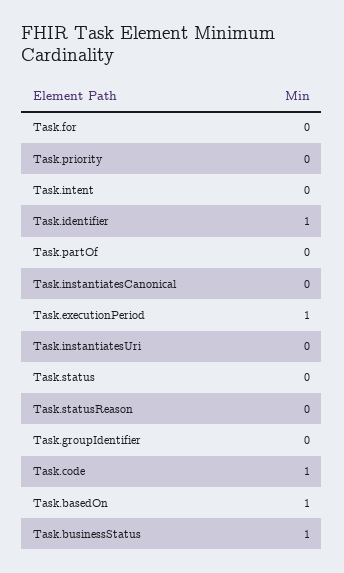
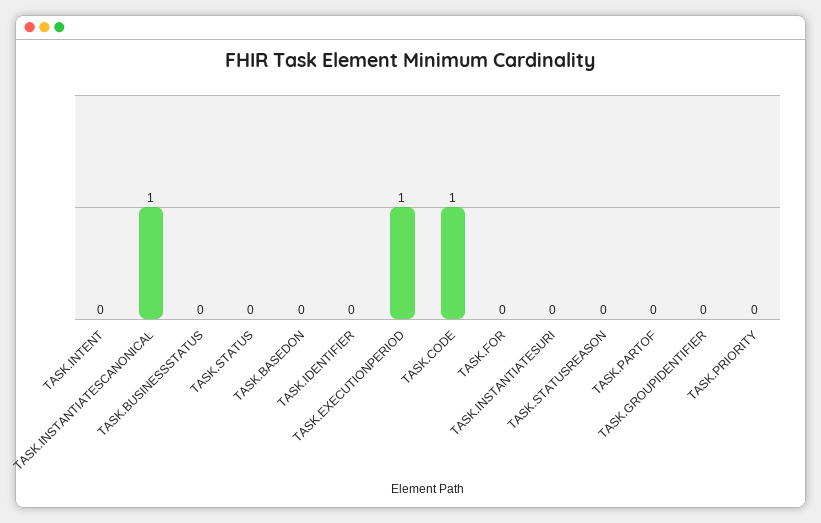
Task.identifier: 1 -> 0
Task.instantiatesCanonical: 0 -> 1
Task.basedOn: 1 -> 0
Task.businessStatus: 1 -> 0

